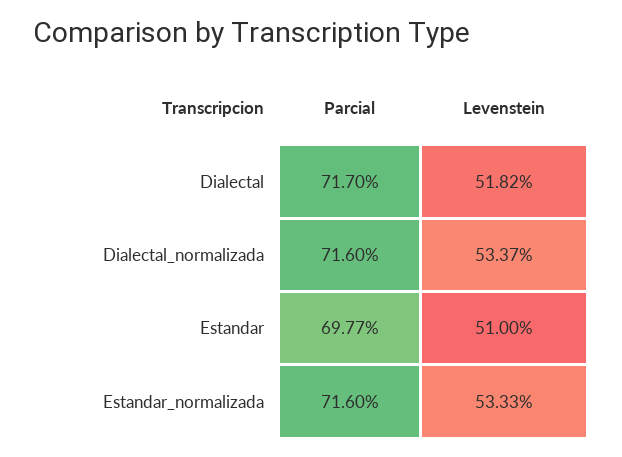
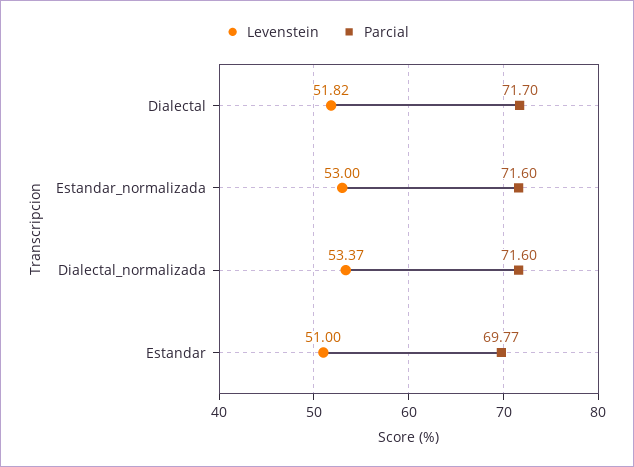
Levenstein, Estandar_normalizada: 53.33 -> 53

